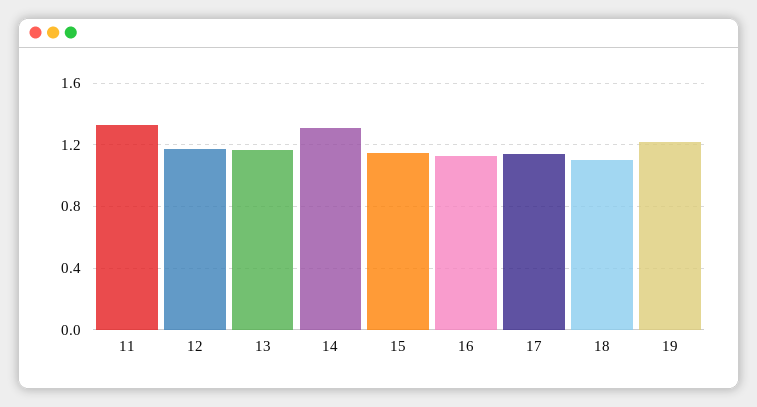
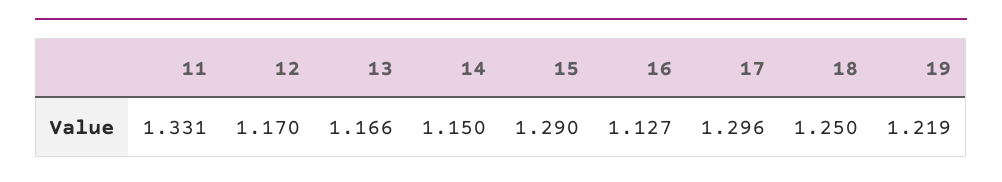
14: 1.3 -> 1.15
15: 1.15 -> 1.29
17: 1.15 -> 1.296
18: 1.1 -> 1.25

